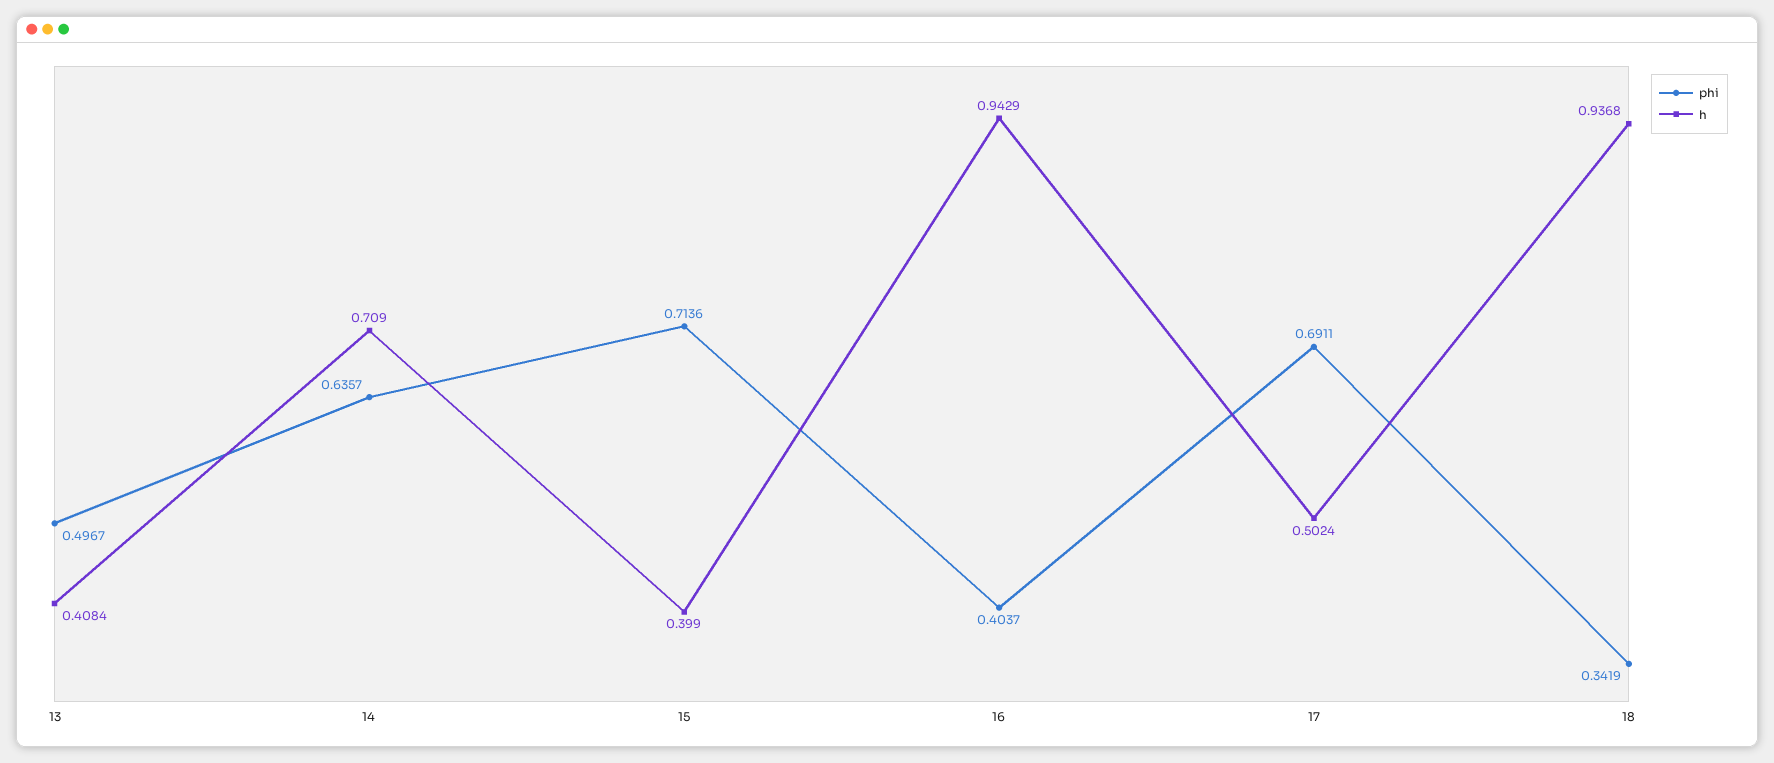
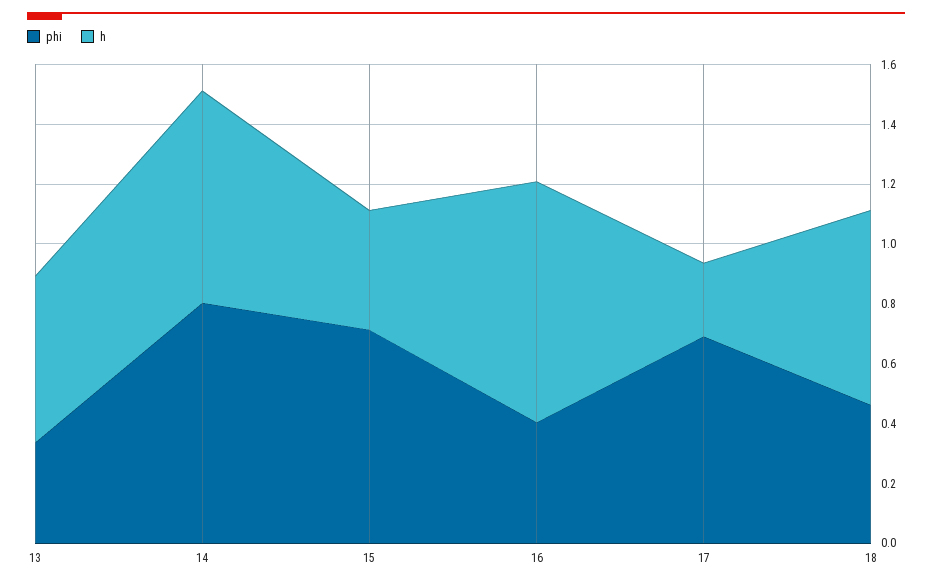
phi, 13: 0.4967 -> 0.35
h, 13: 0.4084 -> 0.55
phi, 14: 0.6357 -> 0.8
h, 16: 0.9429 -> 0.8
h, 17: 0.5024 -> 0.25
phi, 18: 0.3419 -> 0.45
h, 18: 0.9368 -> 0.65

